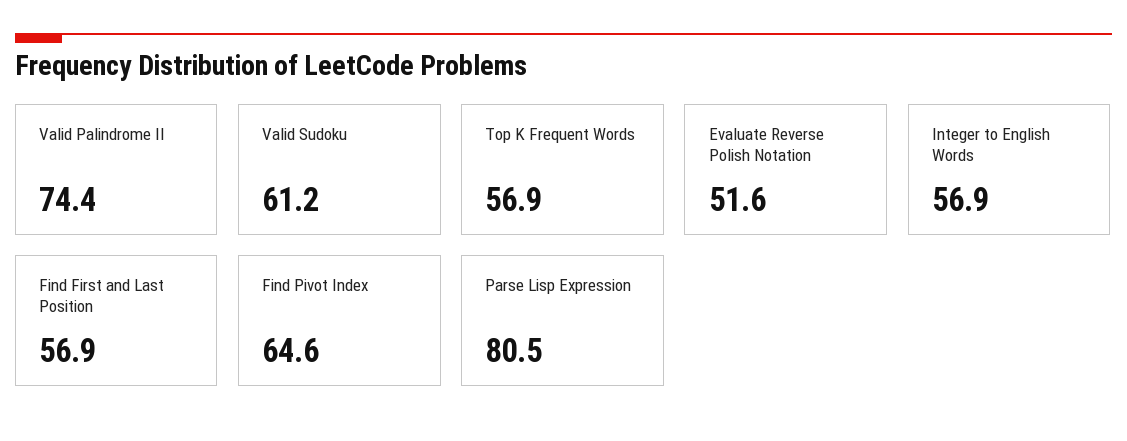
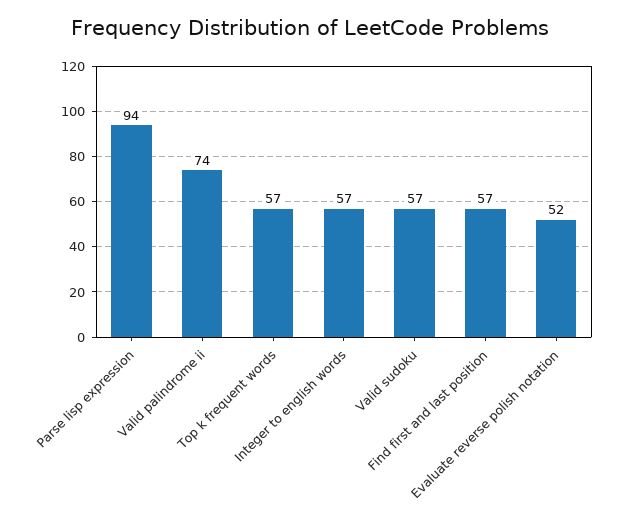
Valid Sudoku: 61.2 -> 57
Find Pivot Index: 64.6 -> none
Parse Lisp Expression: 80.5 -> 94

